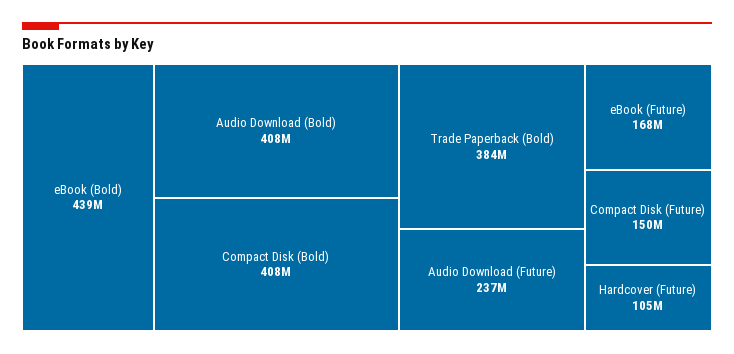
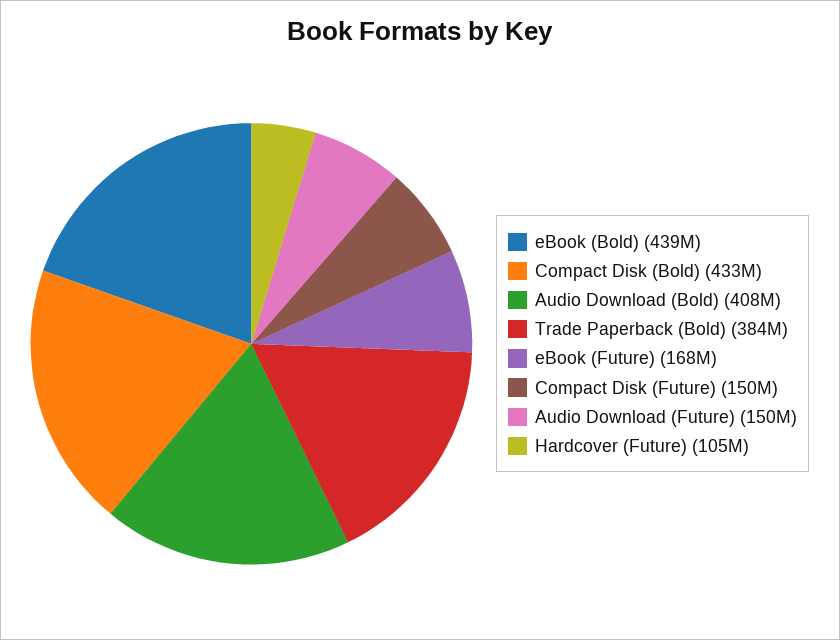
Compact Disk (Bold): 408000000 -> 433000000
Audio Download (Future): 237000000 -> 150000000

